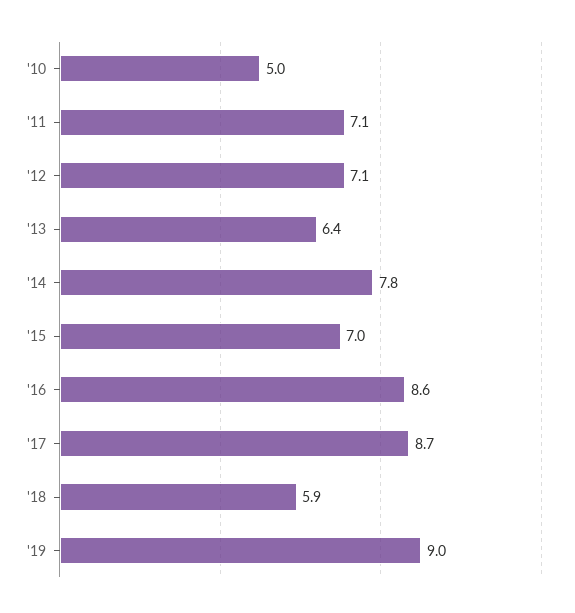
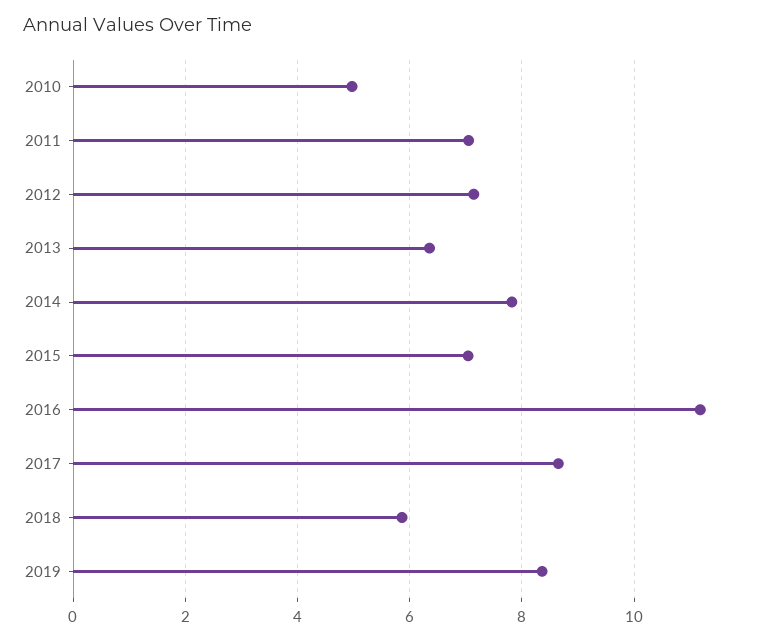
'16: 8.6 -> 11.2
'19: 9 -> 8.4

